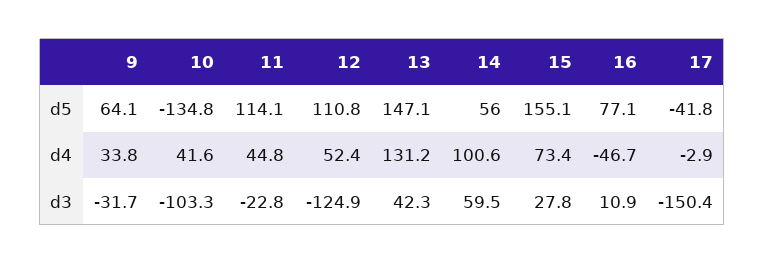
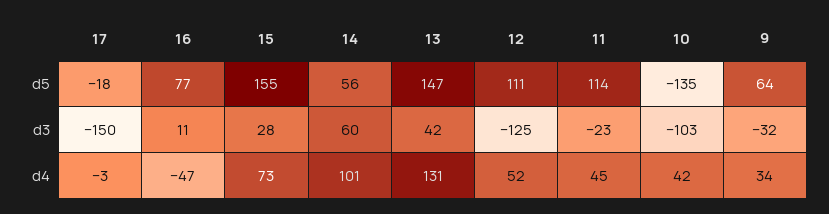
17, d5: -41.8 -> -18

